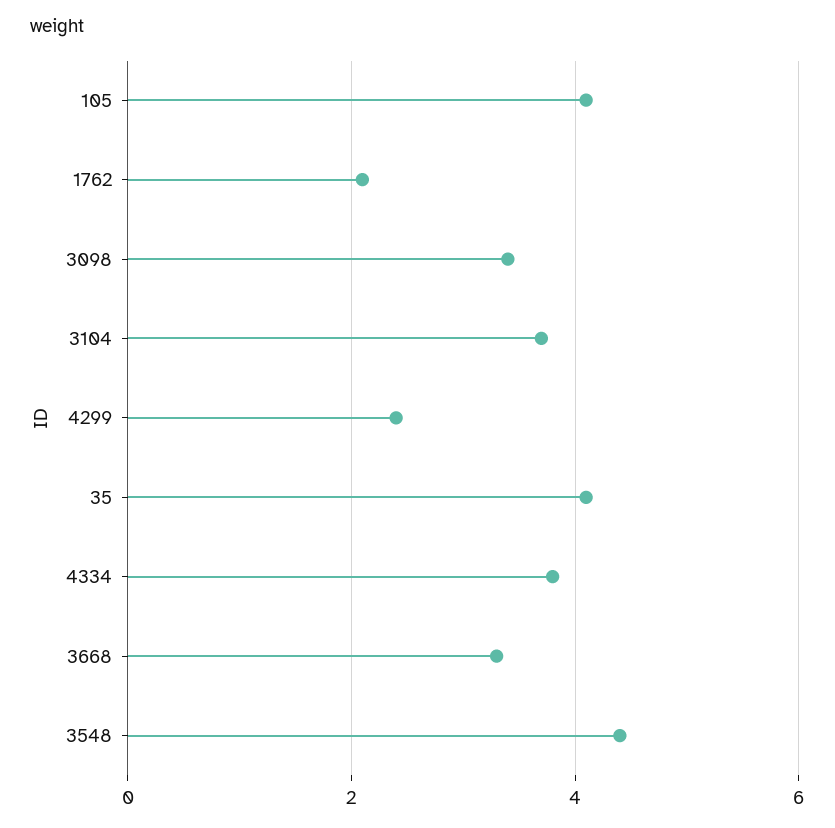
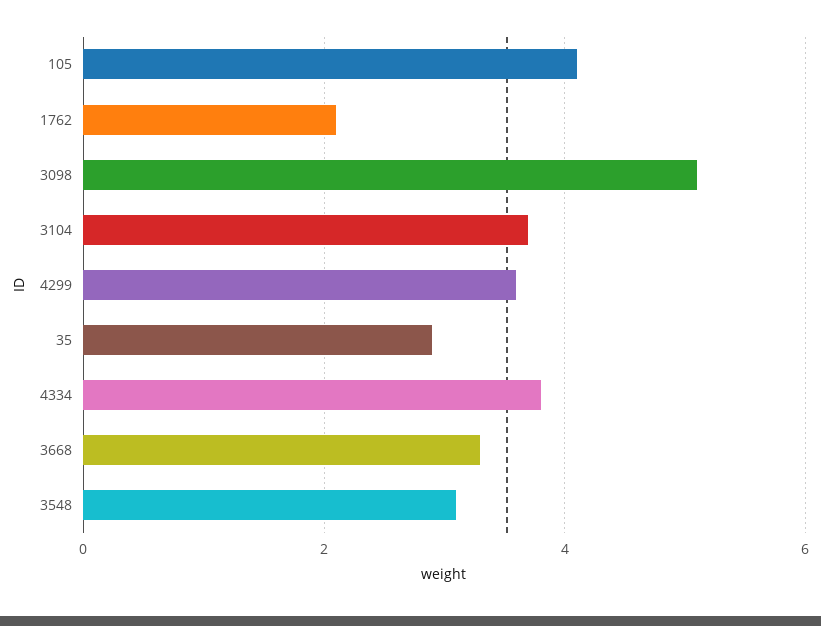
3098: 3.5 -> 5
4299: 2.5 -> 3.5
35: 4 -> 3
3548: 4.5 -> 3

